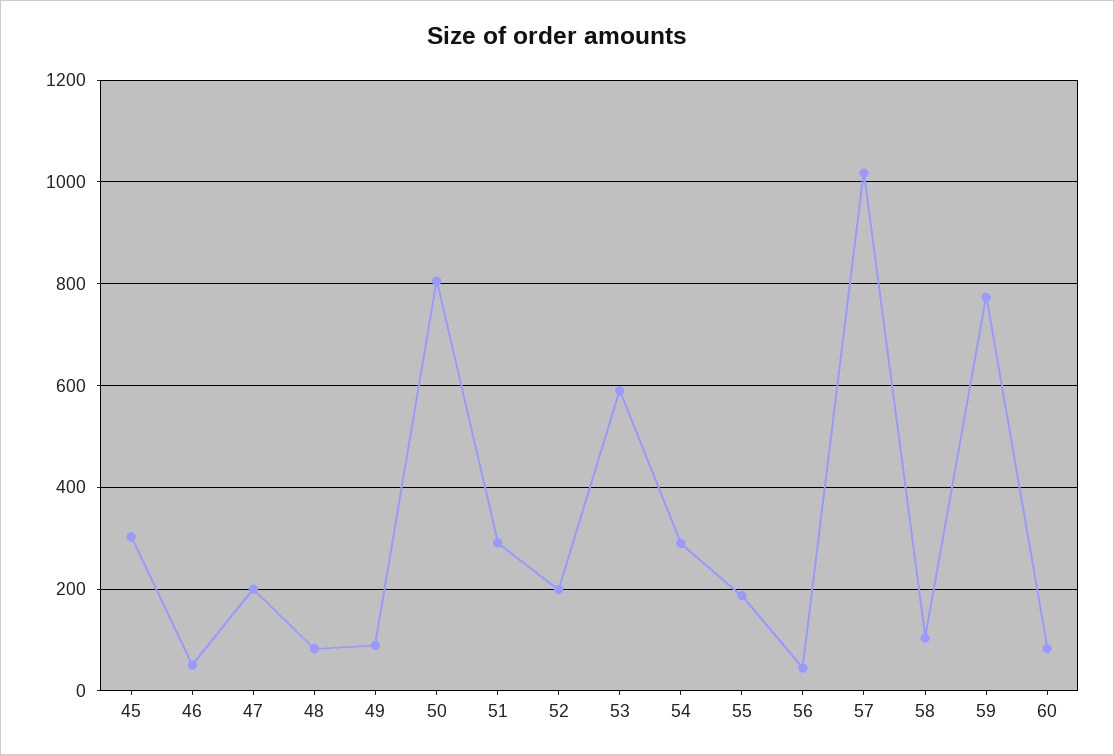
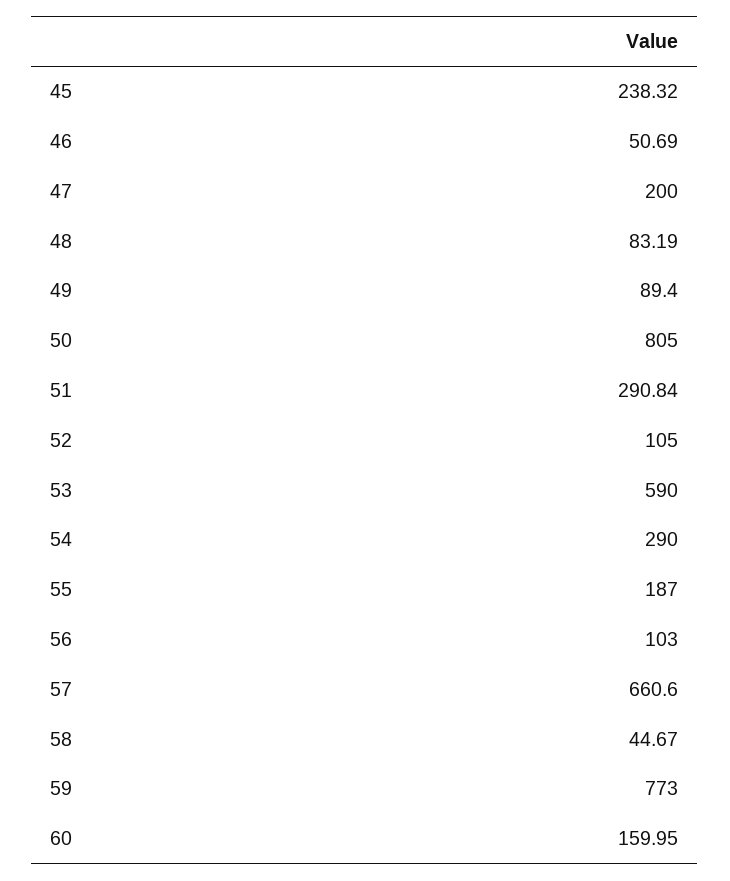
45: 300 -> 238.32
52: 200 -> 105
56: 40 -> 103
57: 1020 -> 660.6
58: 100 -> 44.67
60: 80 -> 159.95

